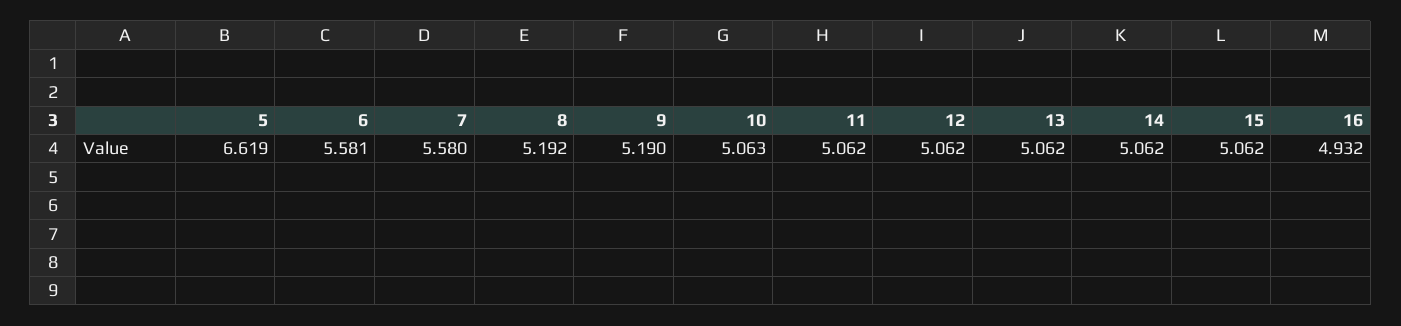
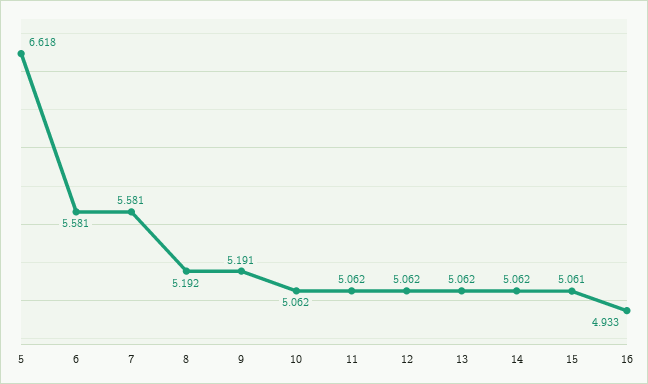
5: 6.619 -> 6.618
7: 5.58 -> 5.581
9: 5.19 -> 5.191
10: 5.063 -> 5.062
15: 5.062 -> 5.061
16: 4.932 -> 4.933

